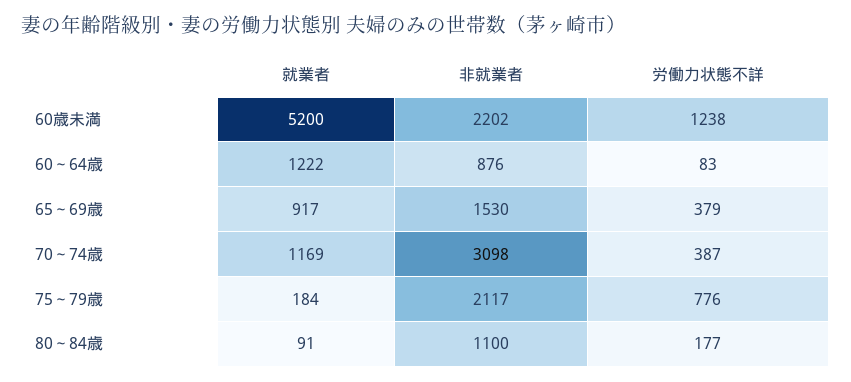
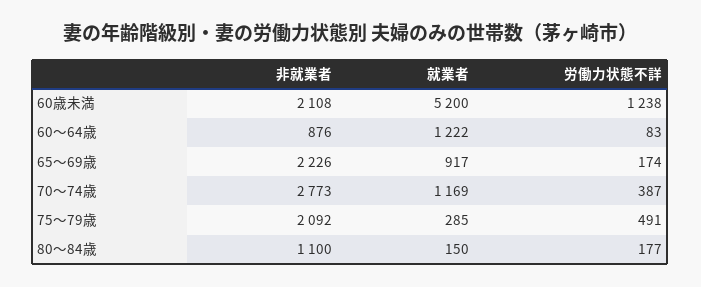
非就業者, 60歳未満: 2202 -> 2108
非就業者, 65～69歳: 1530 -> 2226
労働力状態不詳, 65～69歳: 379 -> 174
非就業者, 70～74歳: 3098 -> 2773
就業者, 75～79歳: 184 -> 285
非就業者, 75～79歳: 2117 -> 2092
労働力状態不詳, 75～79歳: 776 -> 491
就業者, 80～84歳: 91 -> 150

